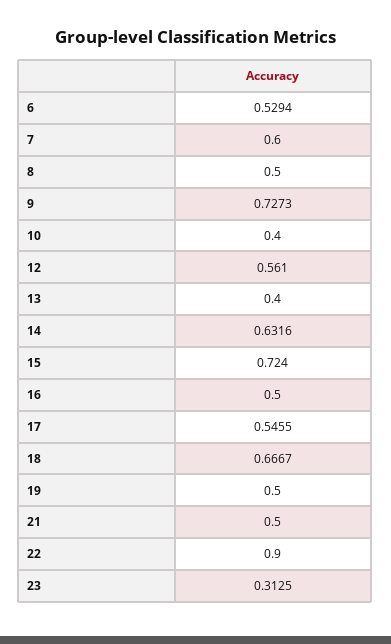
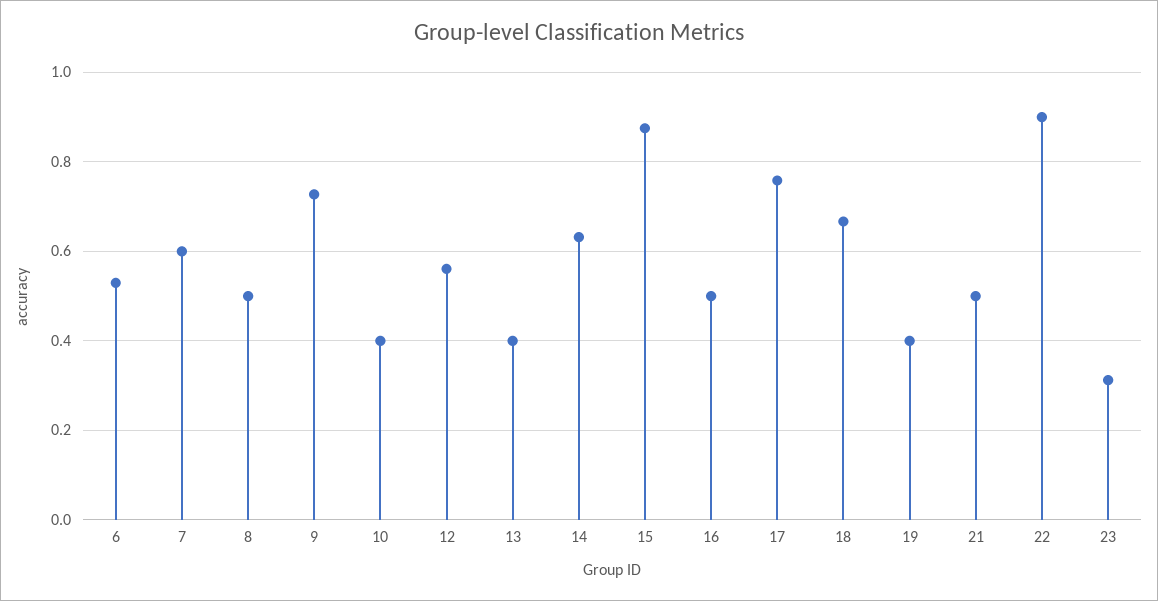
15: 0.724 -> 0.88
17: 0.5455 -> 0.76
19: 0.5 -> 0.4

